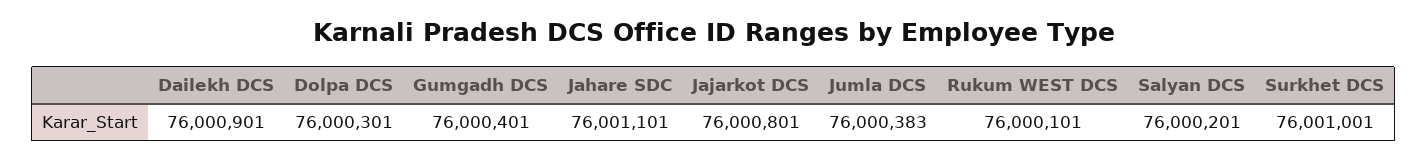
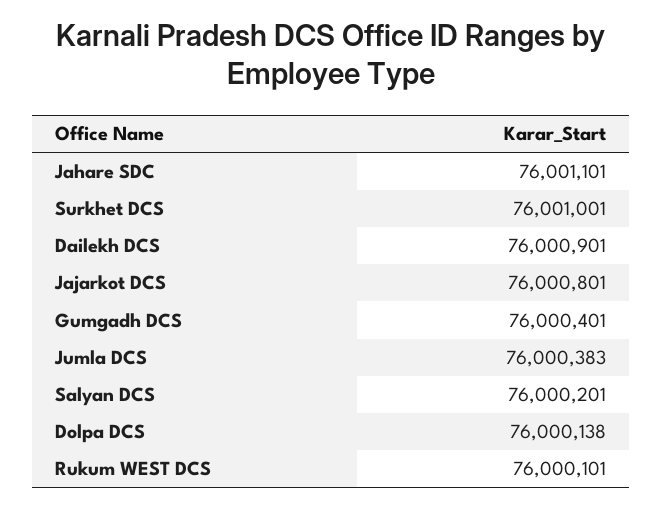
Dolpa DCS: 76000301 -> 76000138

